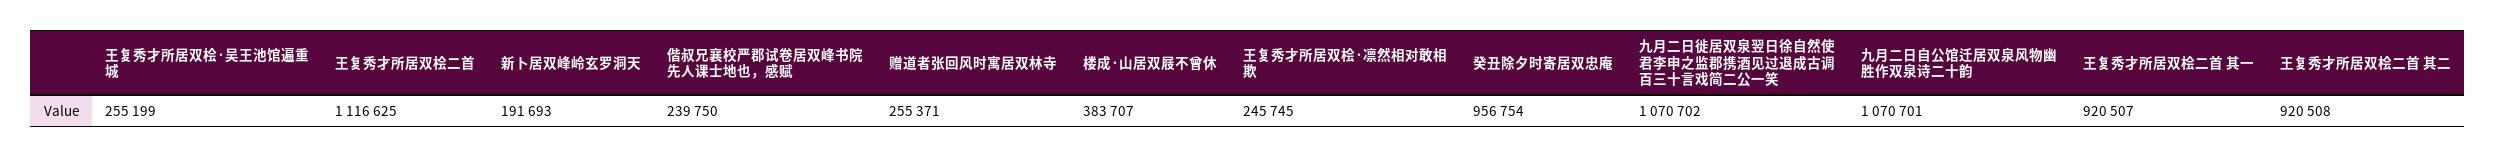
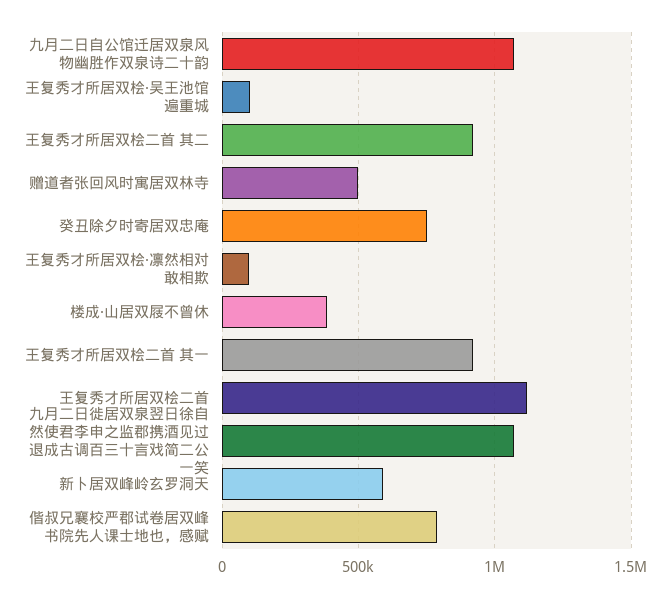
王复秀才所居双桧·吴王池馆遍重城: 255199 -> 100000
新卜居双峰岭玄罗洞天: 191693 -> 600000
偕叔兄襄校严郡试卷居双峰书院先人课士地也，感赋: 239750 -> 800000
赠道者张回风时寓居双林寺: 255371 -> 500000
王复秀才所居双桧·凛然相对敢相欺: 245745 -> 100000
癸丑除夕时寄居双忠庵: 956754 -> 750000

